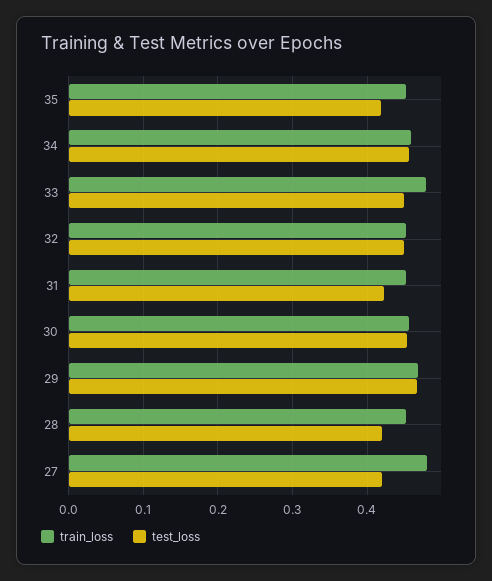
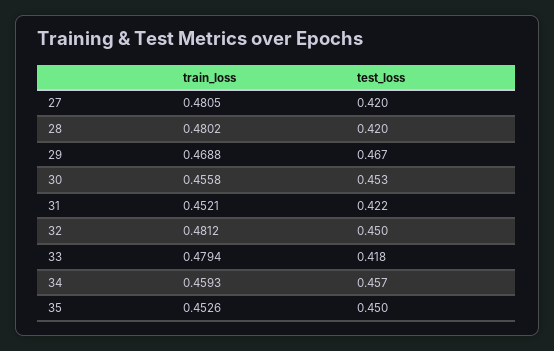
test_loss, 35: 0.42 -> 0.45
test_loss, 33: 0.45 -> 0.418
train_loss, 32: 0.45 -> 0.4812
train_loss, 28: 0.45 -> 0.4802

